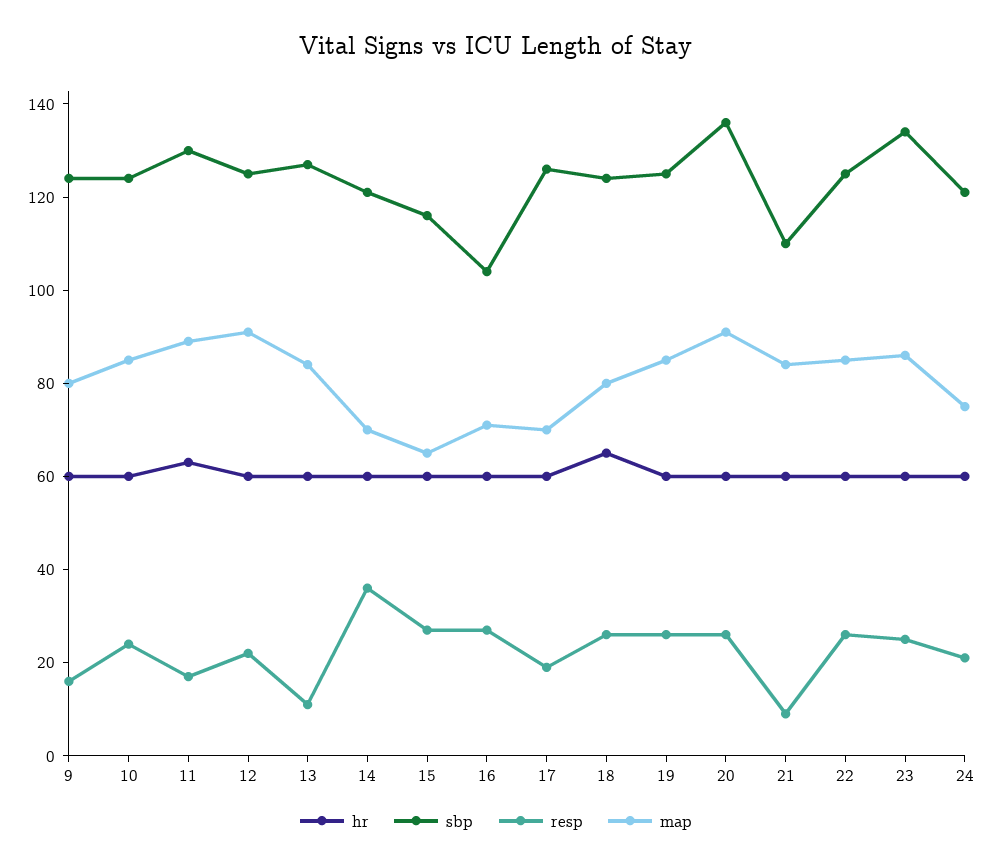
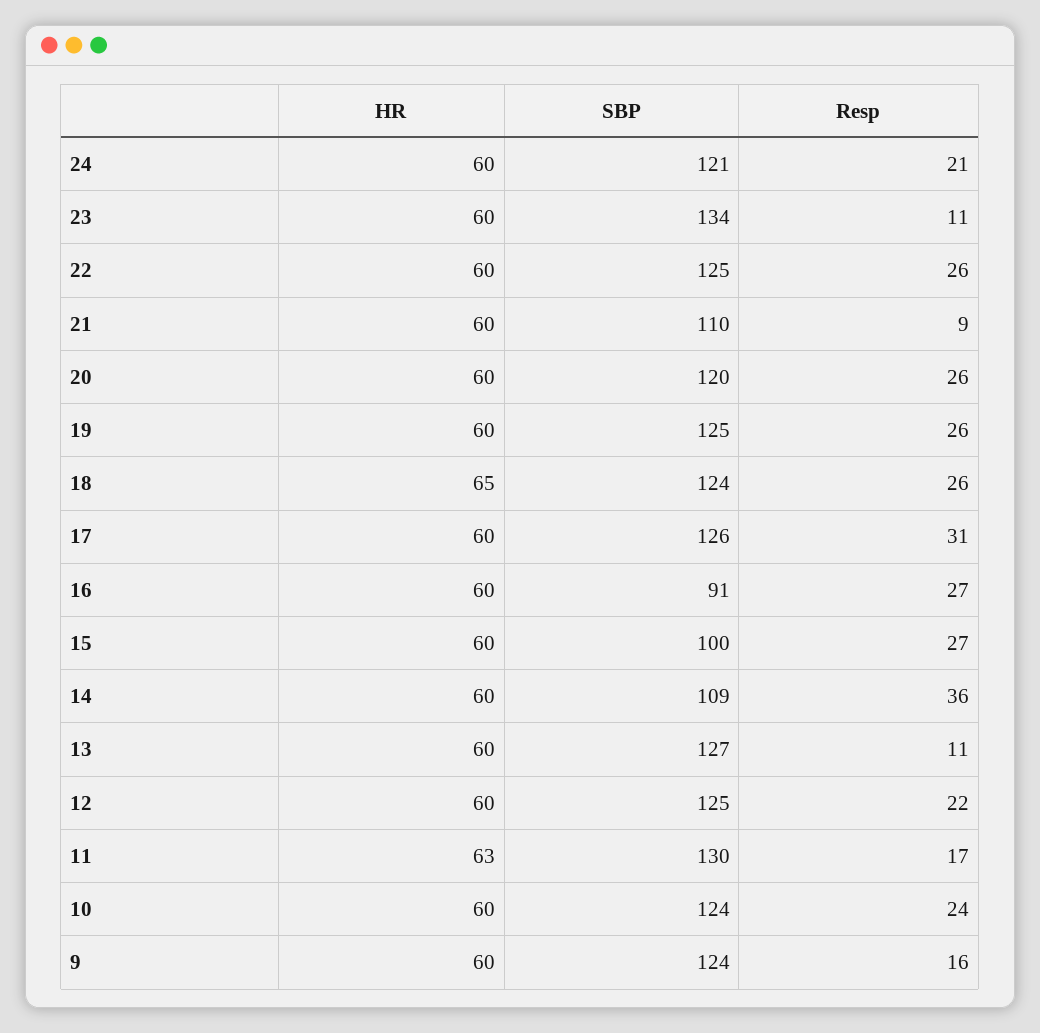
map, 9: 80 -> none
map, 10: 85 -> none
map, 11: 90 -> none
map, 12: 90 -> none
map, 13: 85 -> none
sbp, 14: 120 -> 109
map, 14: 70 -> none
sbp, 15: 115 -> 100
map, 15: 65 -> none
sbp, 16: 105 -> 91
map, 16: 70 -> none
resp, 17: 20 -> 31
map, 17: 70 -> none
map, 18: 80 -> none
map, 19: 85 -> none
sbp, 20: 135 -> 120
map, 20: 90 -> none
map, 21: 85 -> none
map, 22: 85 -> none
resp, 23: 25 -> 11
map, 23: 85 -> none
map, 24: 75 -> none

